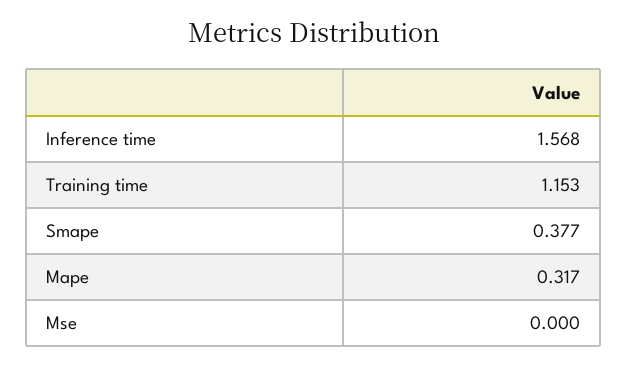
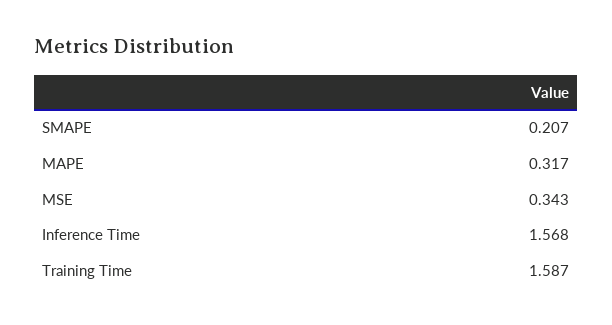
Training time: 1.153 -> 1.587
Smape: 0.377 -> 0.207
Mse: 0 -> 0.343

